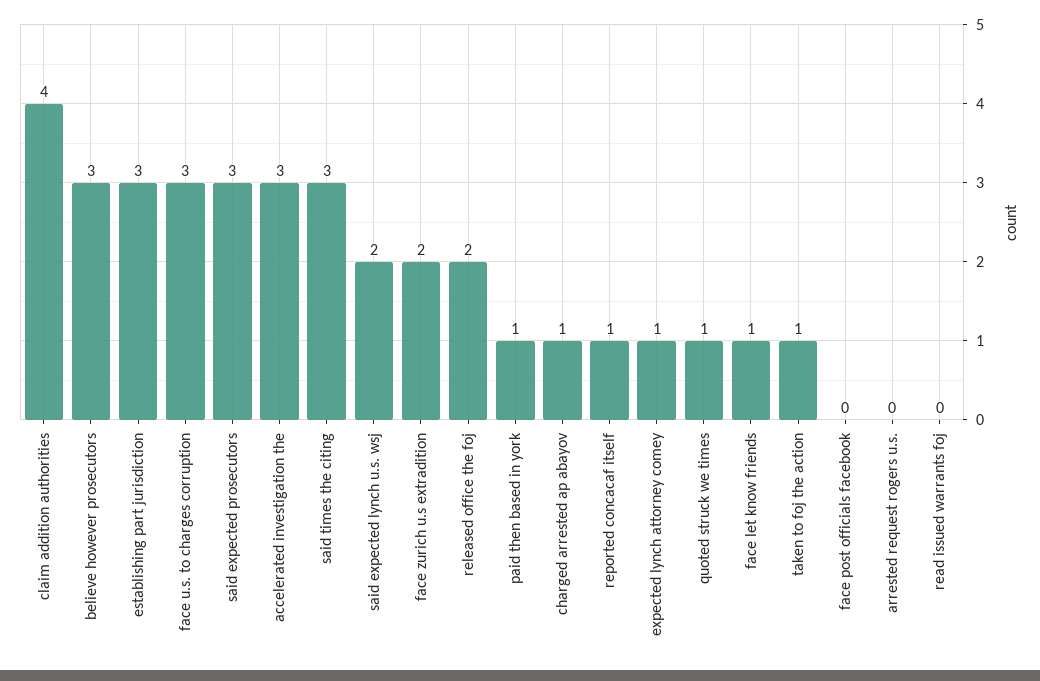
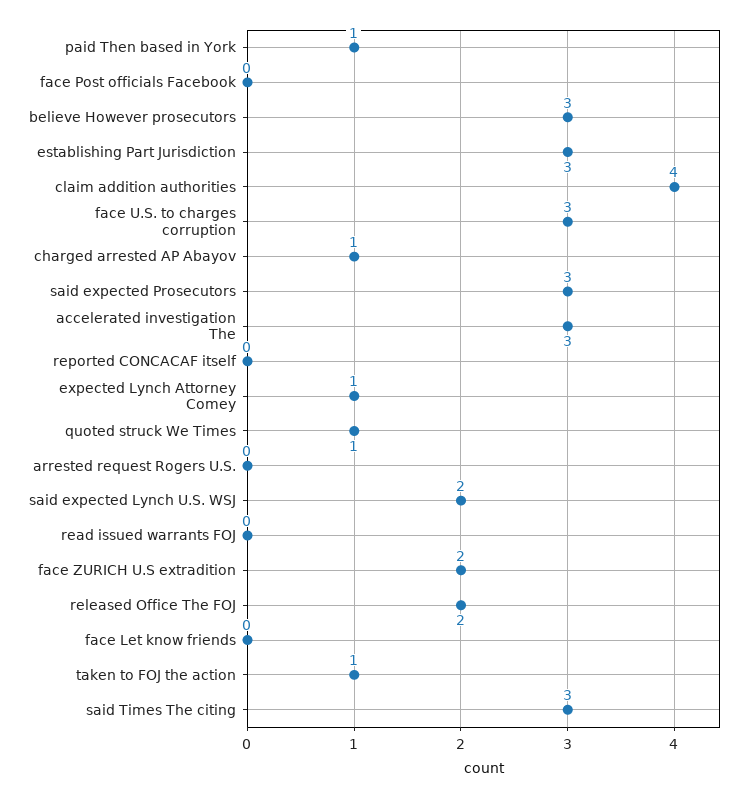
reported concacaf itself: 1 -> 0
face let know friends: 1 -> 0

